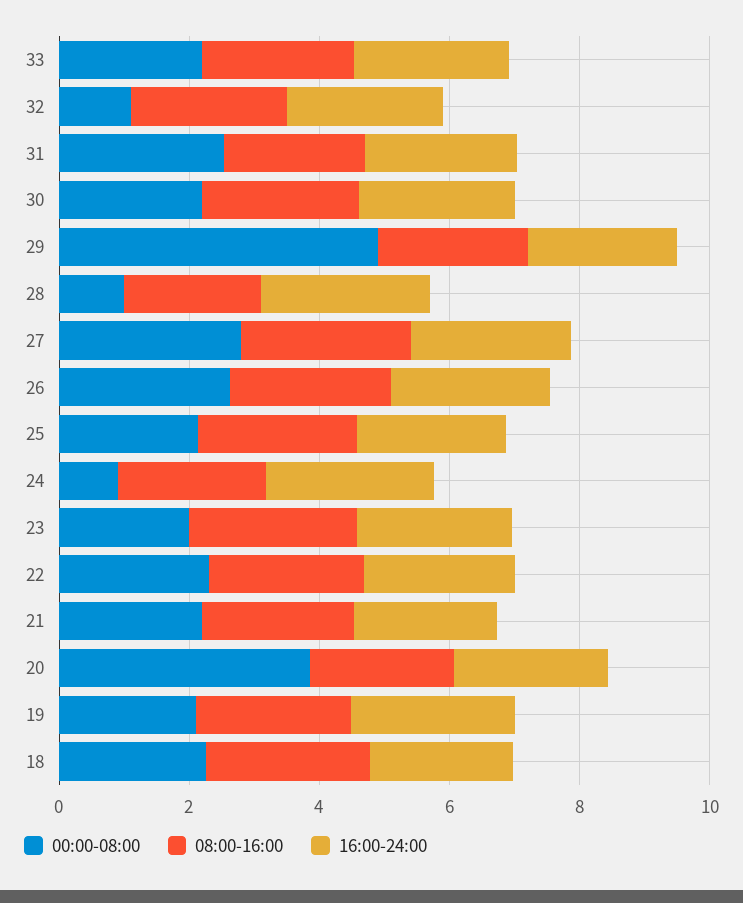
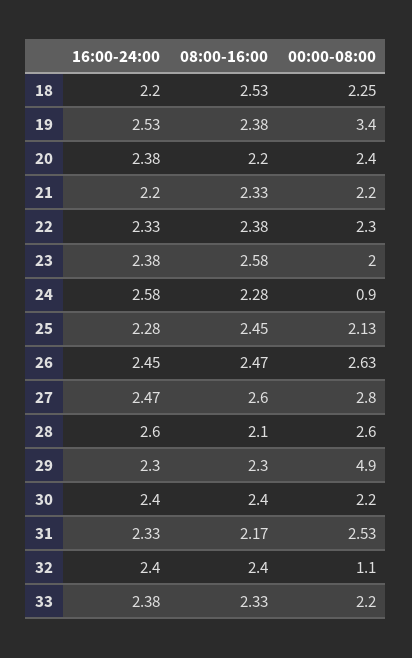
00:00-08:00, 28: 1 -> 2.6
00:00-08:00, 20: 4 -> 2.4
00:00-08:00, 19: 2 -> 3.4

